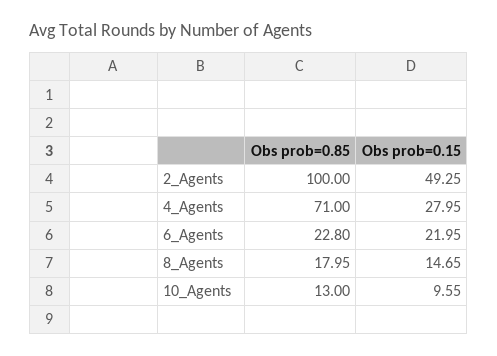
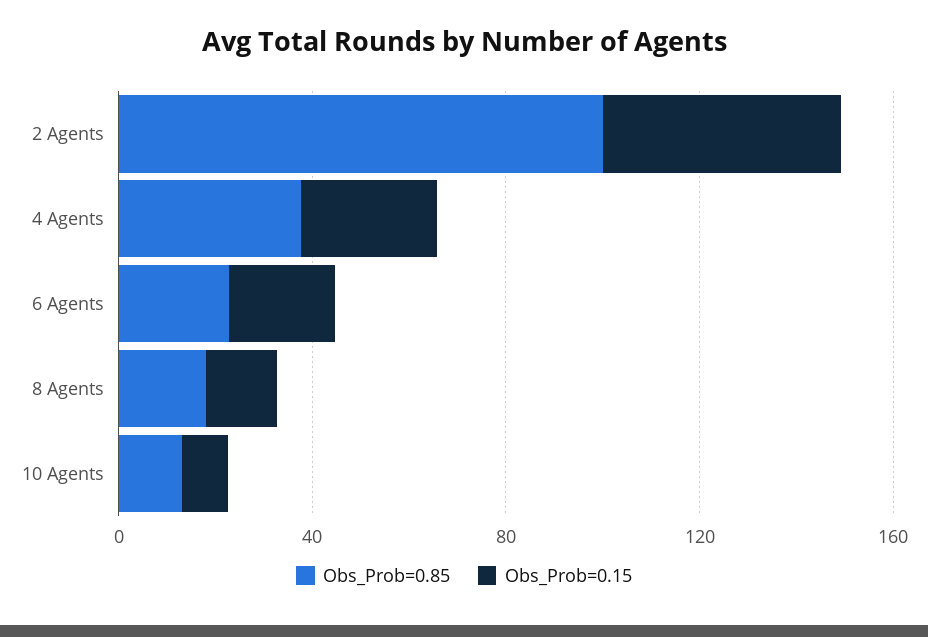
Obs prob=0.85, 4_Agents: 71 -> 40

